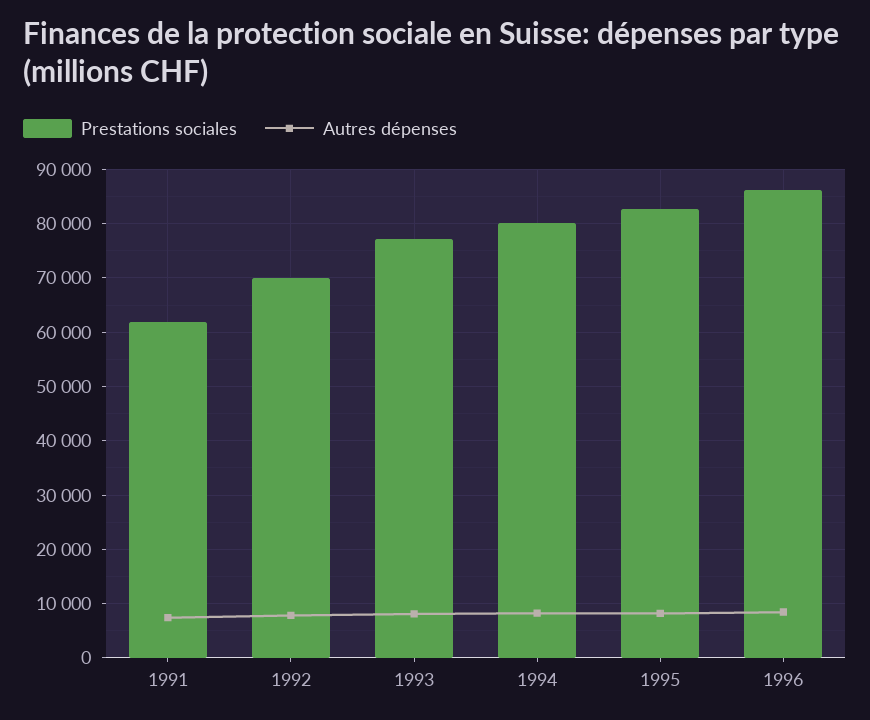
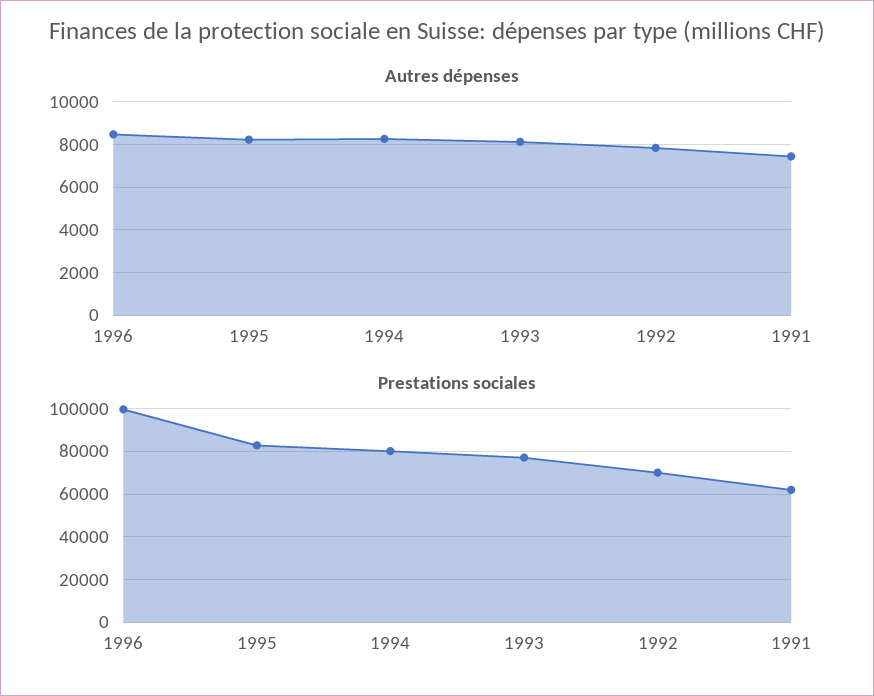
Prestations sociales, 1996: 86000 -> 100000

